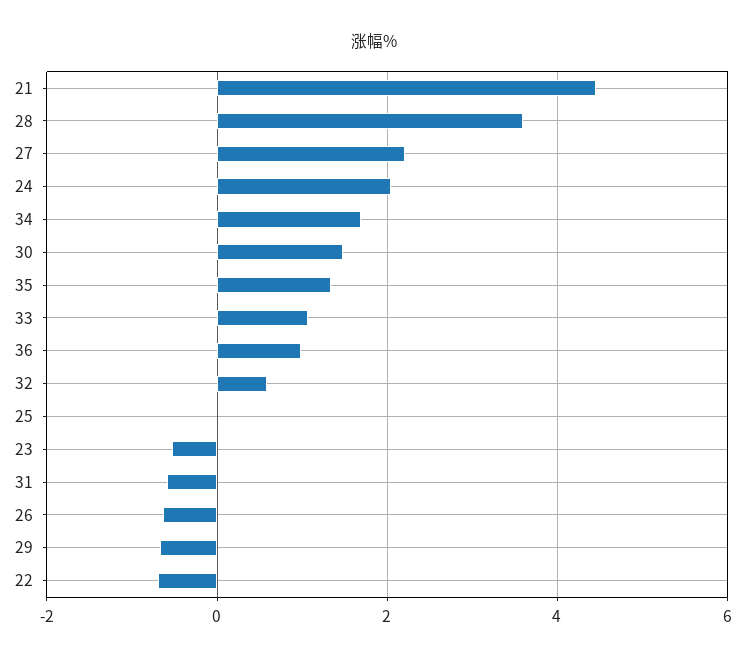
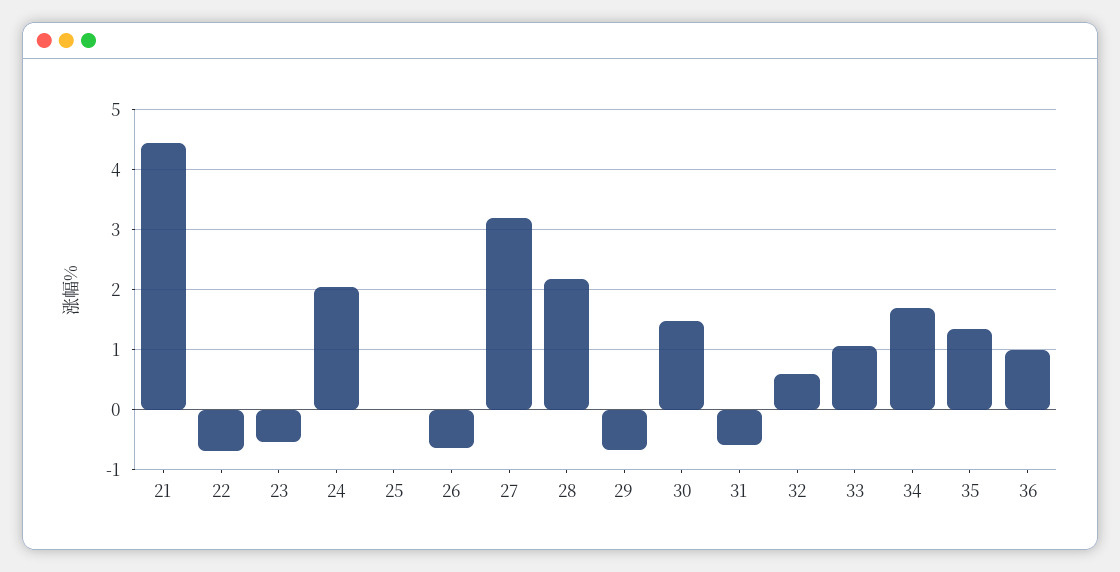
28: 3.6 -> 2.2
27: 2.2 -> 3.2

